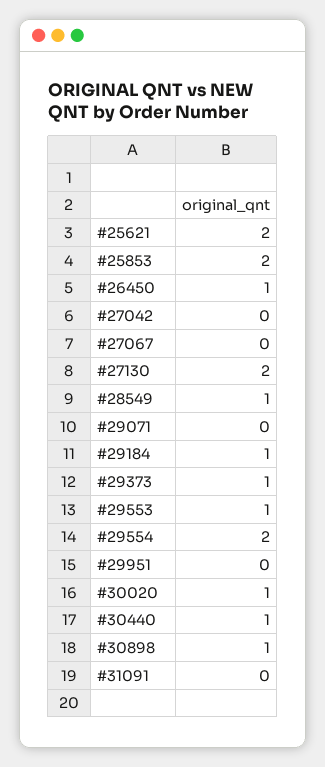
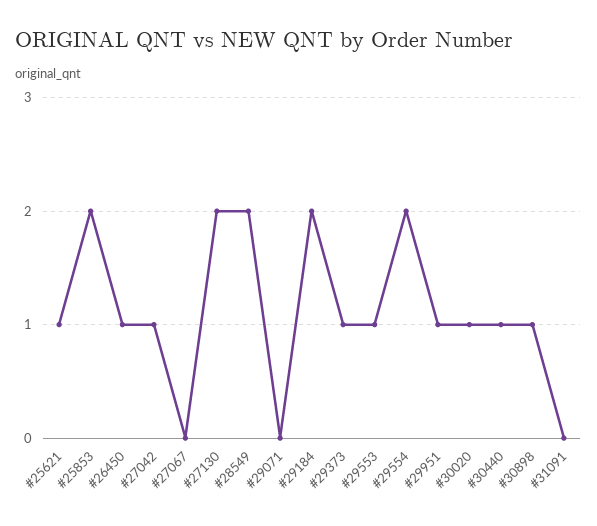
#25621: 2 -> 1
#27042: 0 -> 1
#28549: 1 -> 2
#29184: 1 -> 2
#29951: 0 -> 1

